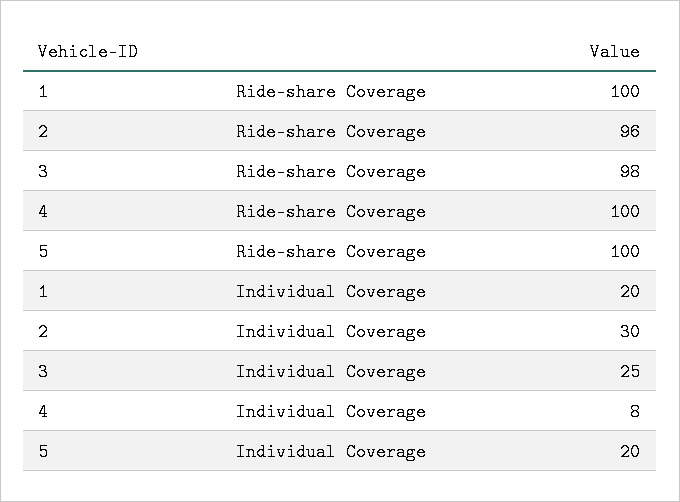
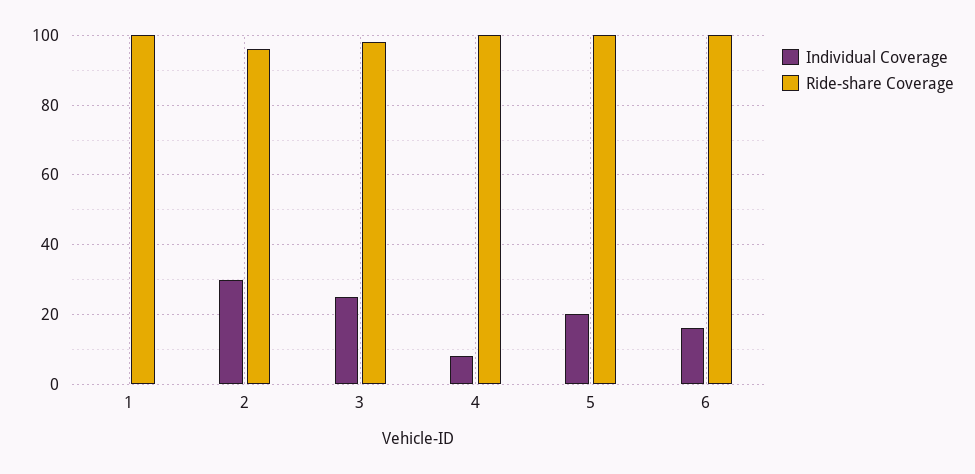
Individual Coverage, 1: 20 -> 0
Individual Coverage, 6: none -> 15
Ride-share Coverage, 6: none -> 100

